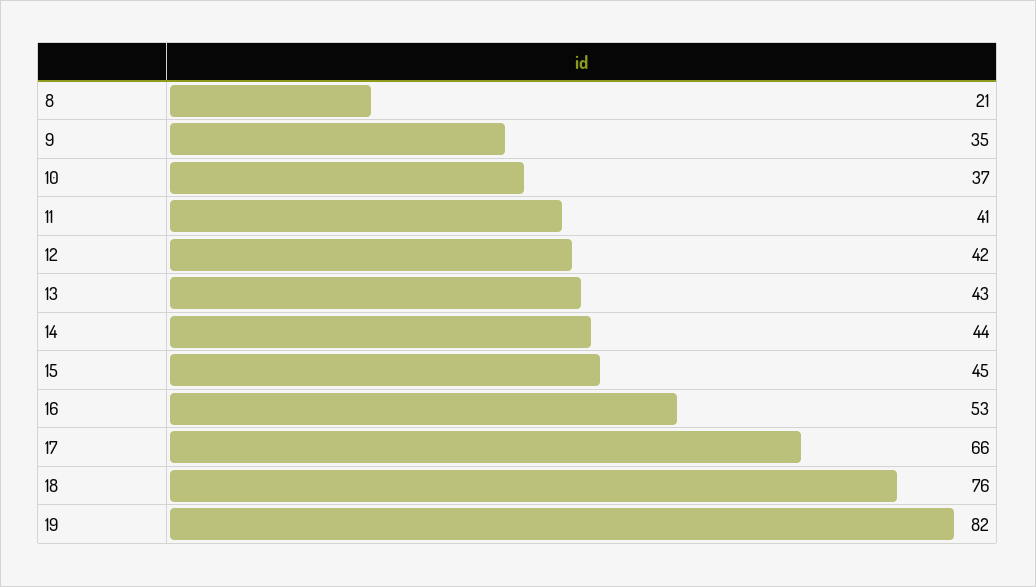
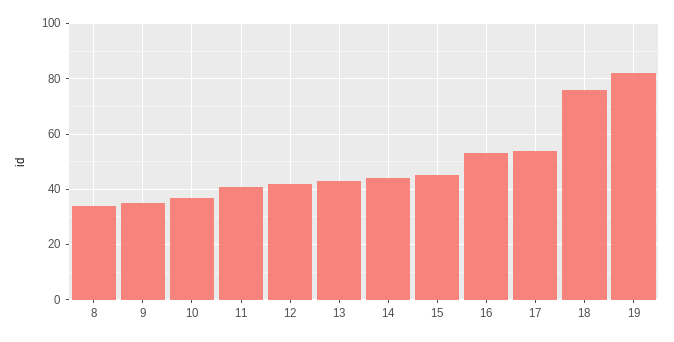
8: 21 -> 35
17: 66 -> 55

